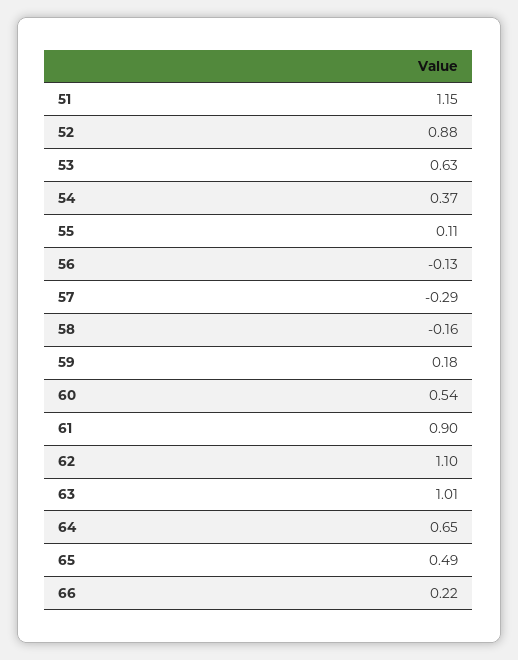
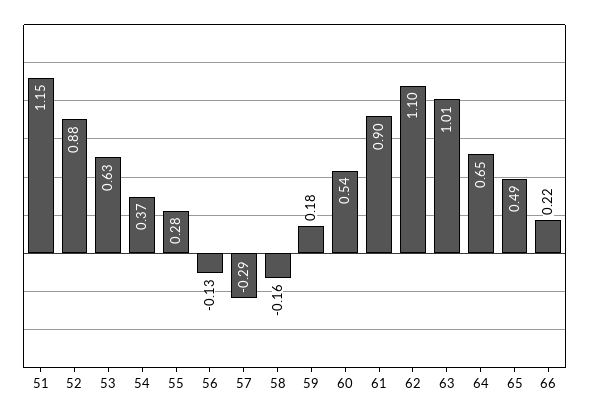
55: 0.11 -> 0.28

